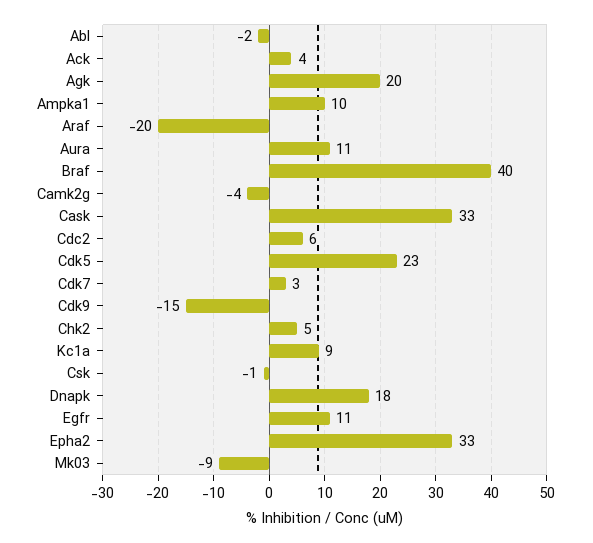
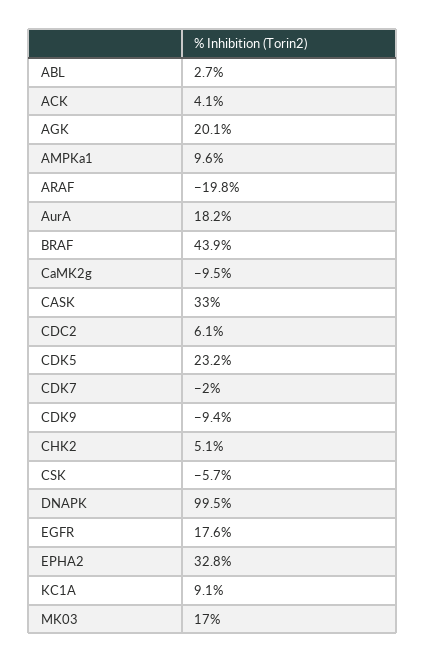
Abl: -2 -> 2.7
Aura: 11 -> 18.2
Braf: 40 -> 43.9
Camk2g: -4 -> -9.5
Cdk7: 3 -> -2
Cdk9: -15 -> -9.4
Csk: -1 -> -5.7
Dnapk: 18 -> 99.5
Egfr: 11 -> 17.6
Mk03: -9 -> 17

